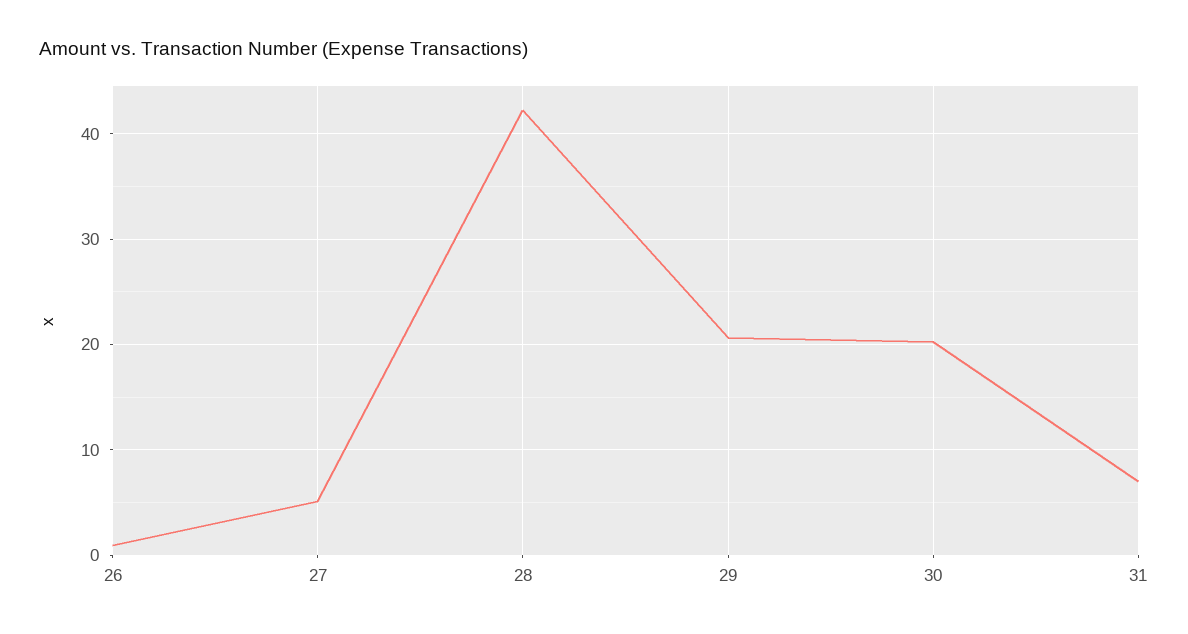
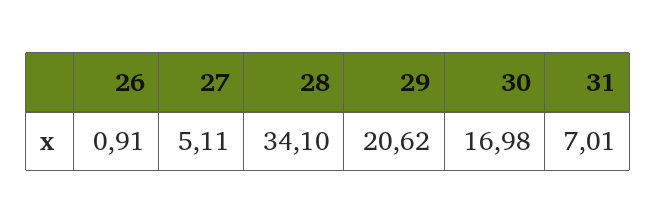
28: 42 -> 34.1
30: 20 -> 16.98

